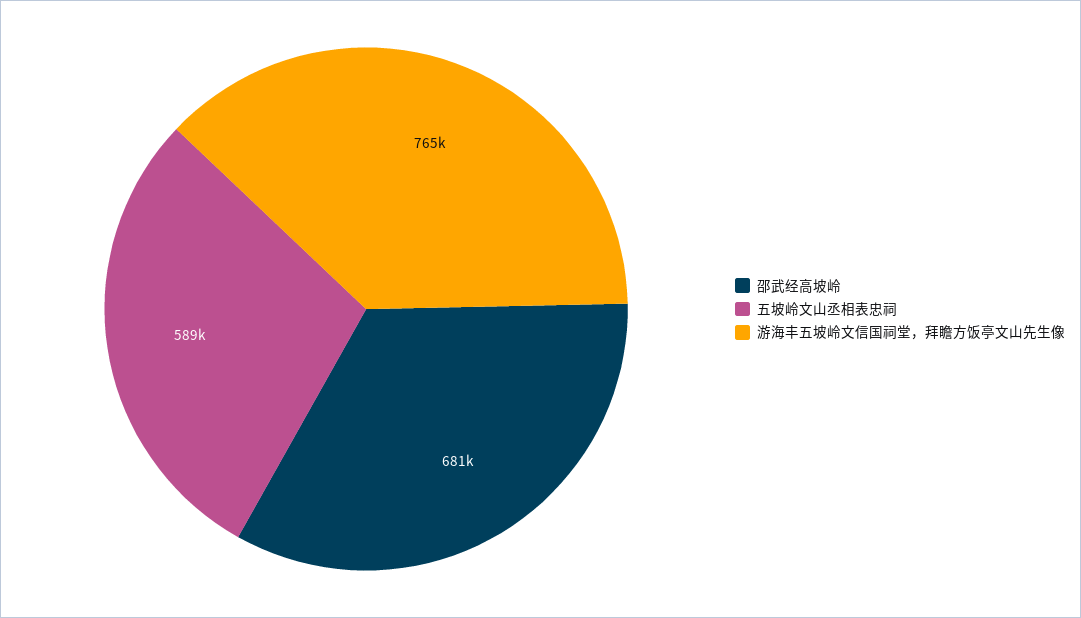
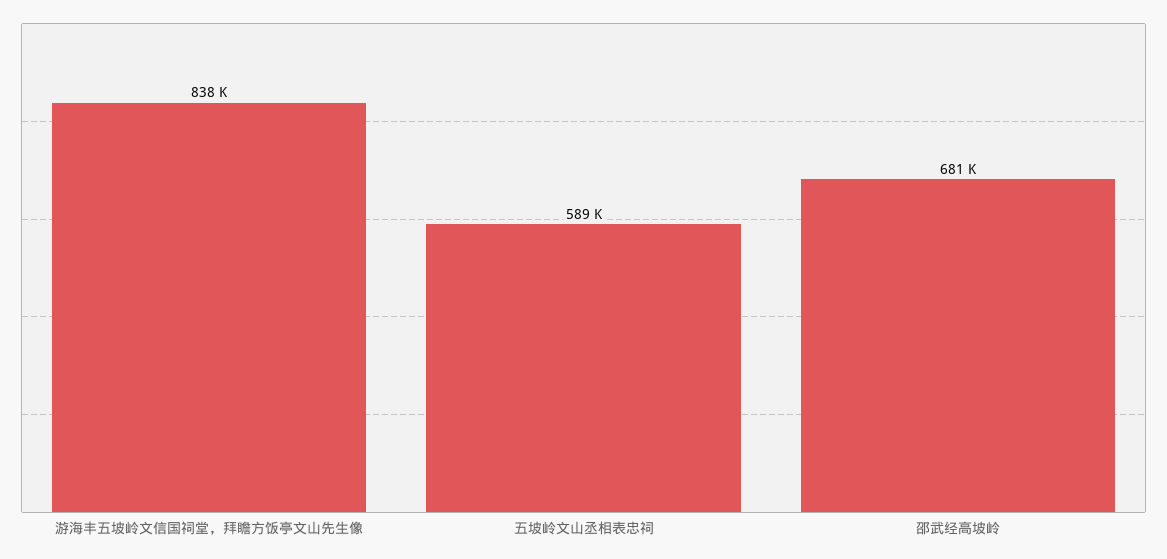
游海丰五坡岭文信国祠堂，拜瞻方饭亭文山先生像: 765000 -> 838000

